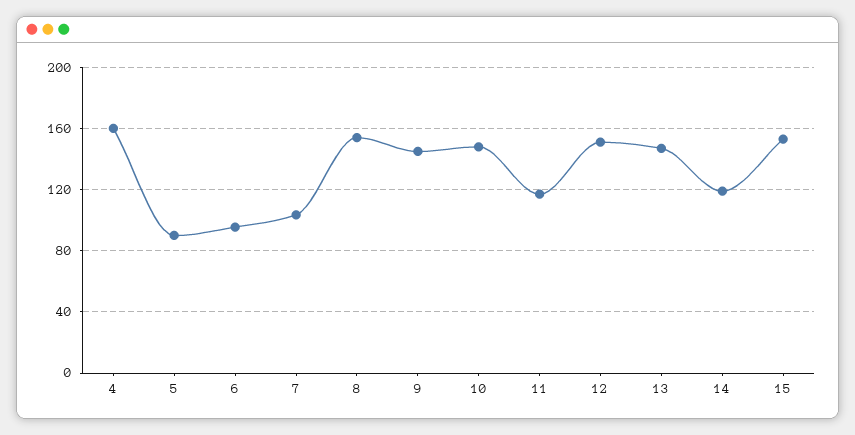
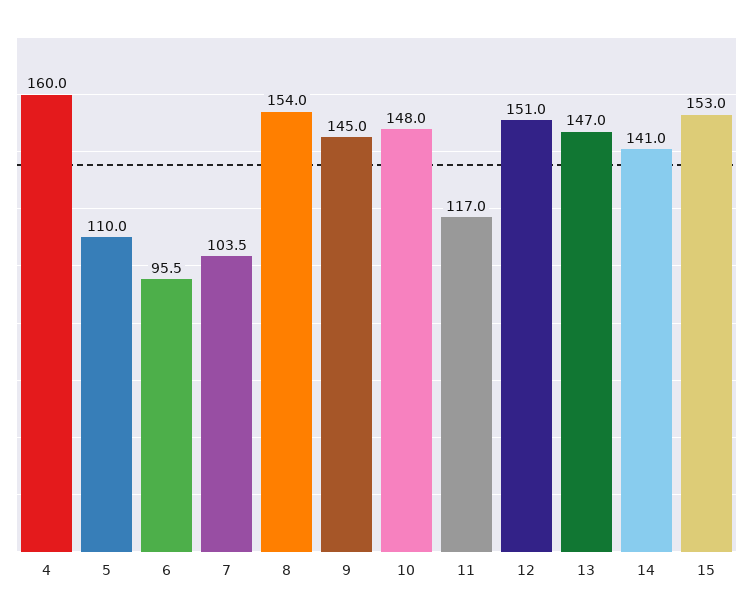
5: 90 -> 110
14: 120 -> 141

